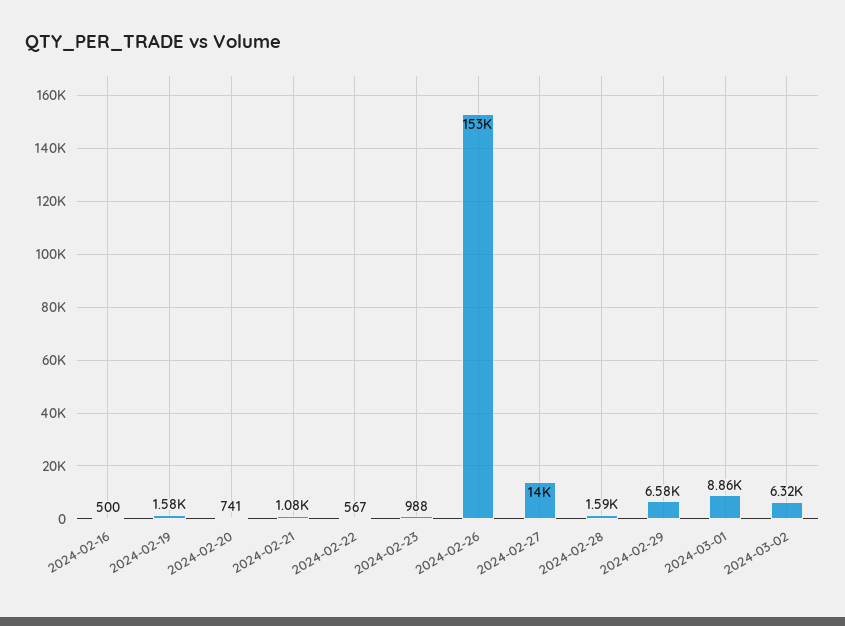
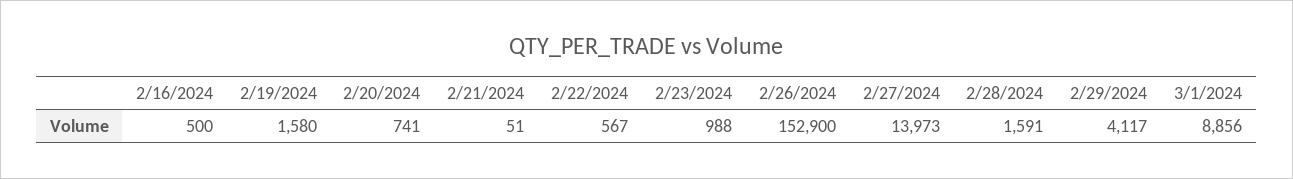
2024-02-21: 1080 -> 51
2024-02-29: 6580 -> 4117
2024-03-02: 6320 -> none

